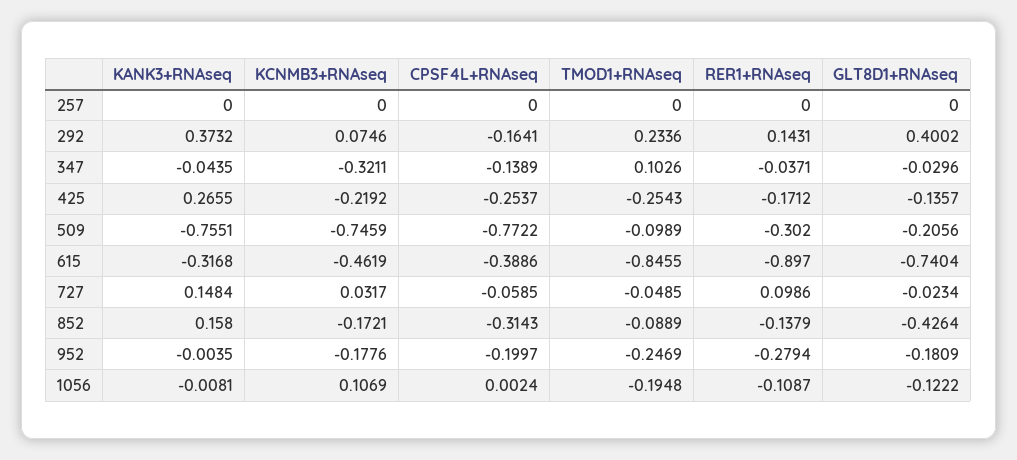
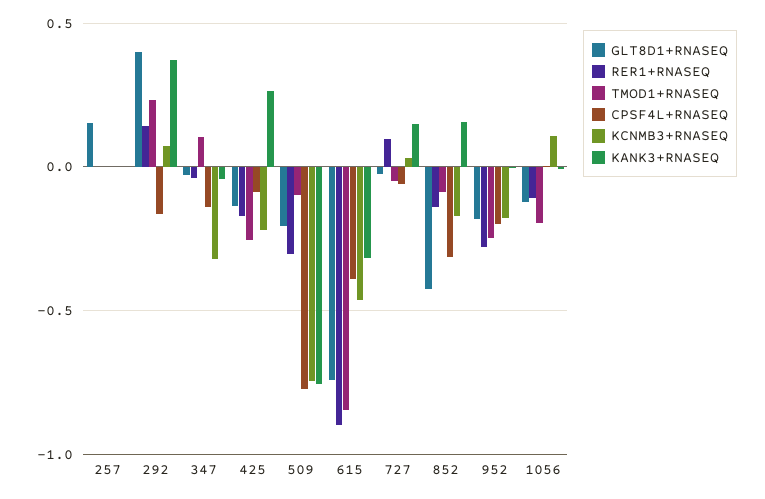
GLT8D1+RNAseq, 257: 0 -> 0.15
CPSF4L+RNAseq, 425: -0.2537 -> -0.1

